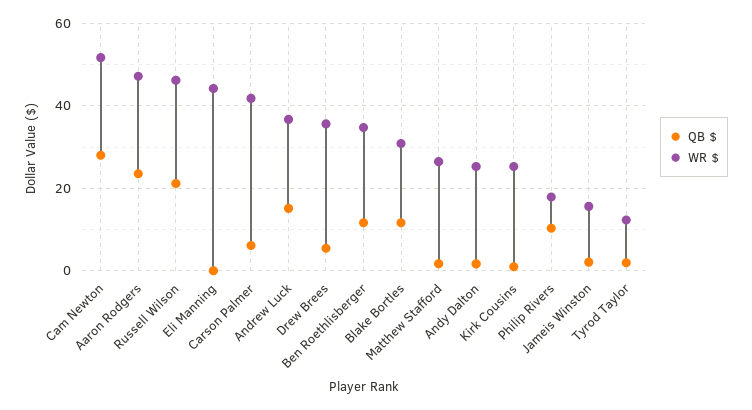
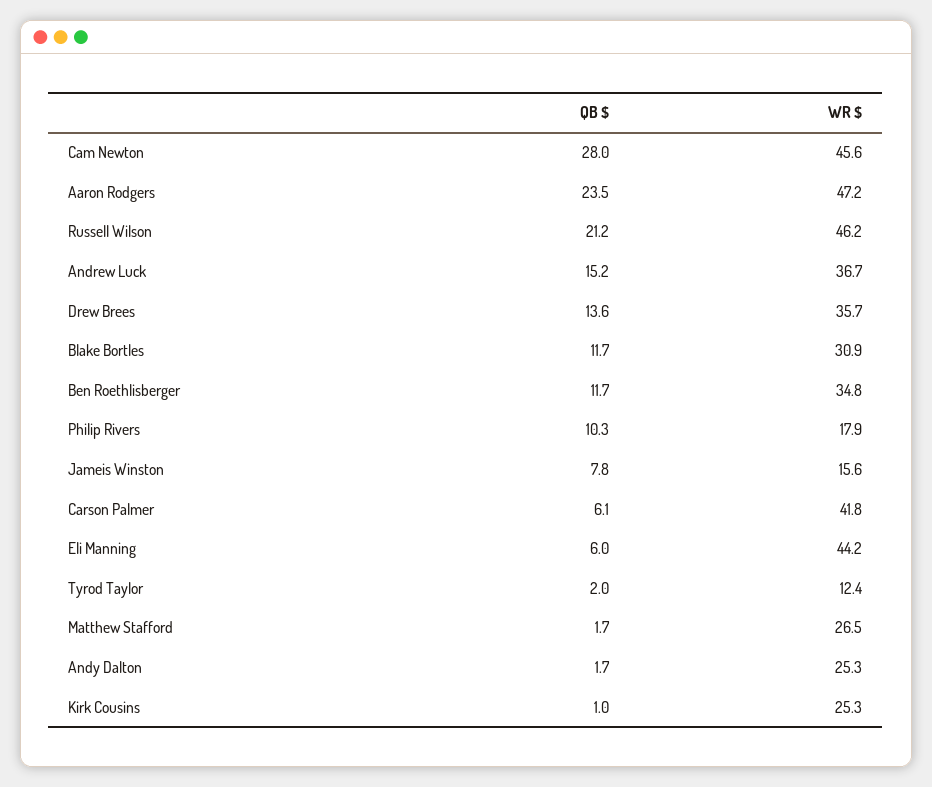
WR $, Cam Newton: 52 -> 45.6
QB $, Eli Manning: 0 -> 6
QB $, Drew Brees: 6 -> 13.6
QB $, Jameis Winston: 2 -> 7.8

